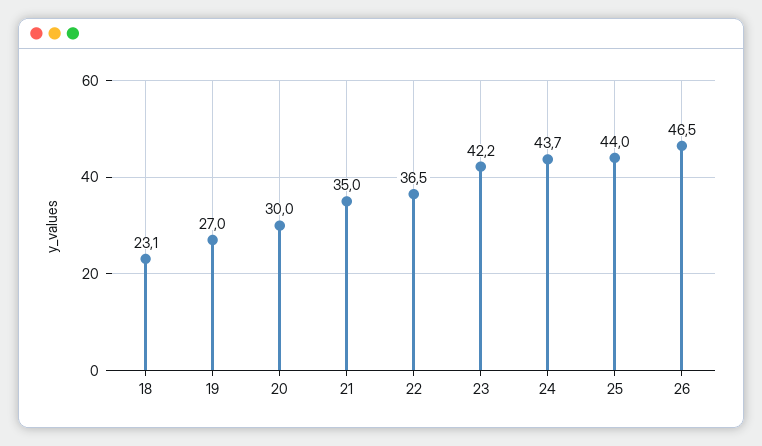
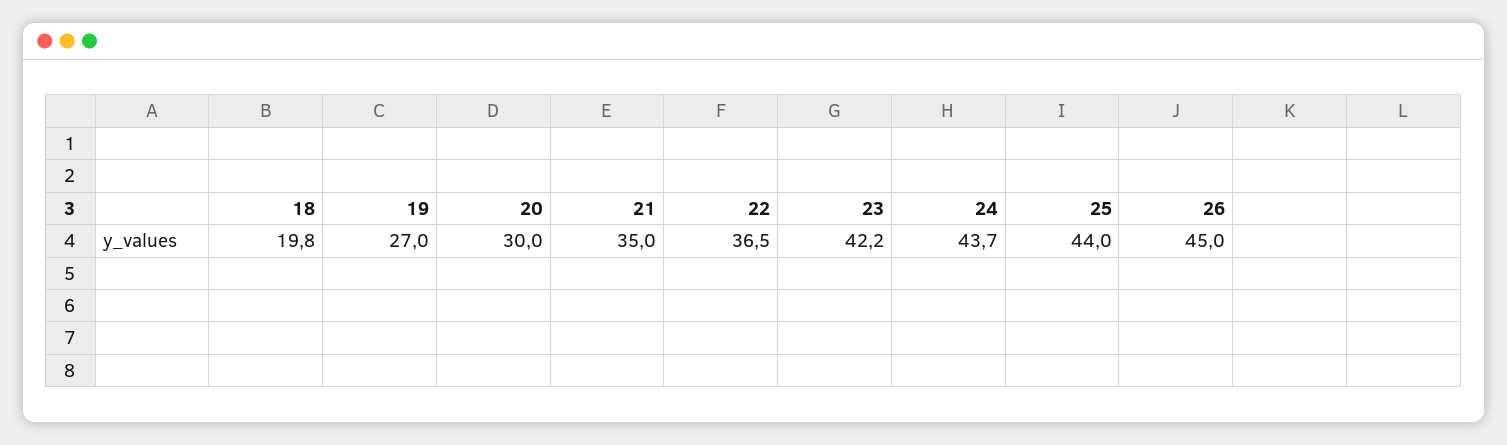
18: 23.1 -> 19.8
26: 46.5 -> 45

